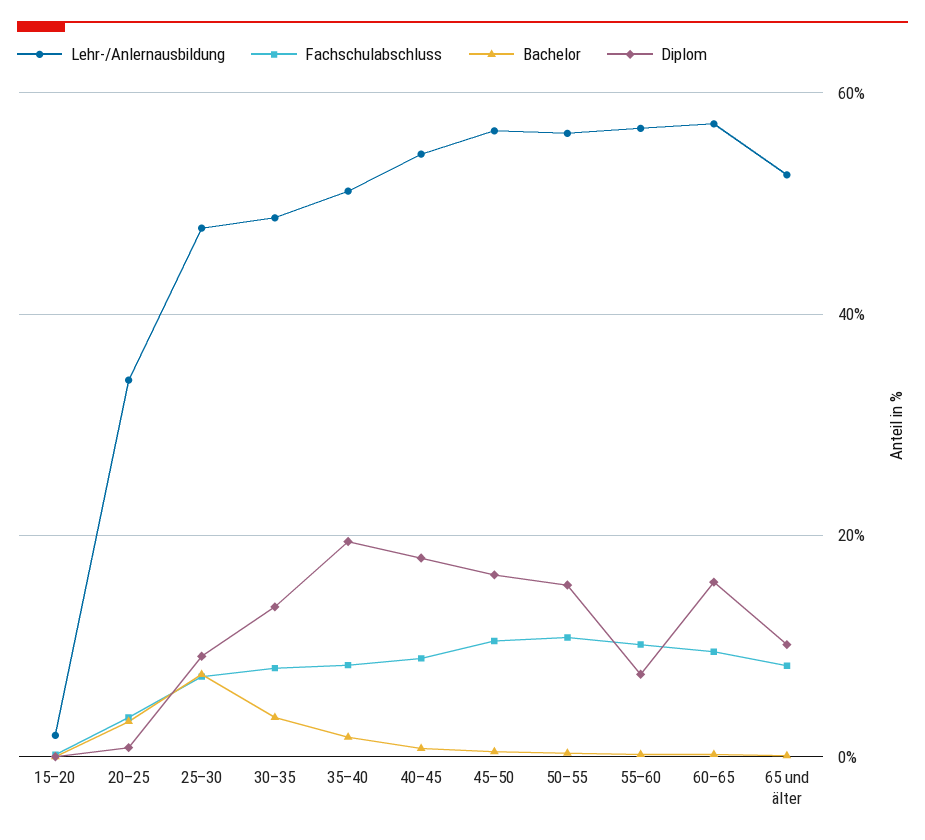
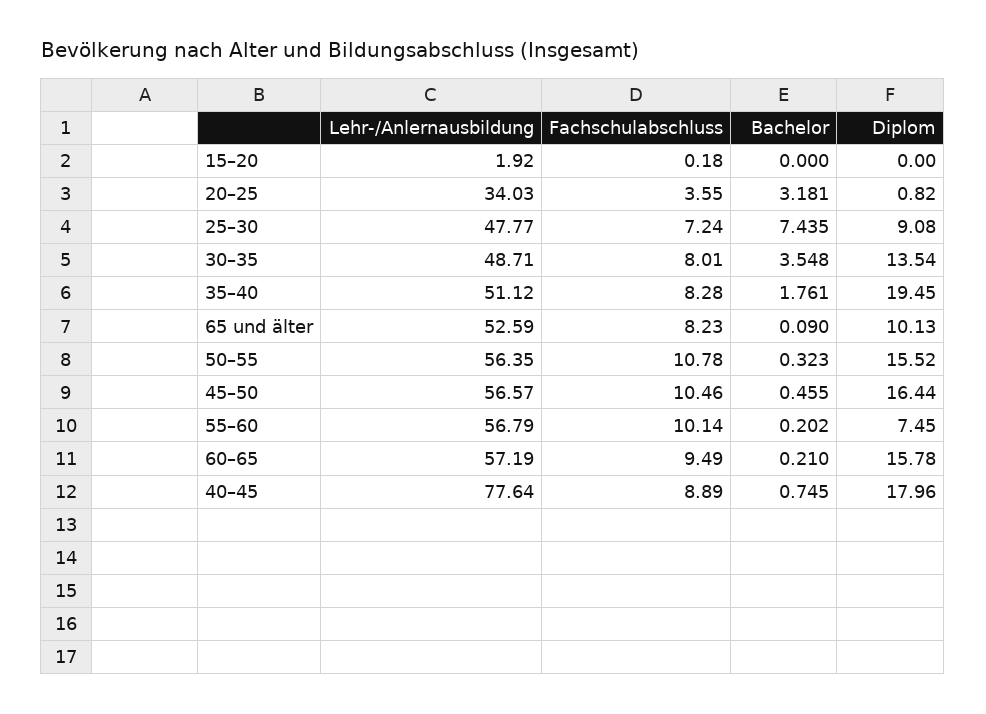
Lehr-/Anlernausbildung, 40–45: 54 -> 77.64

